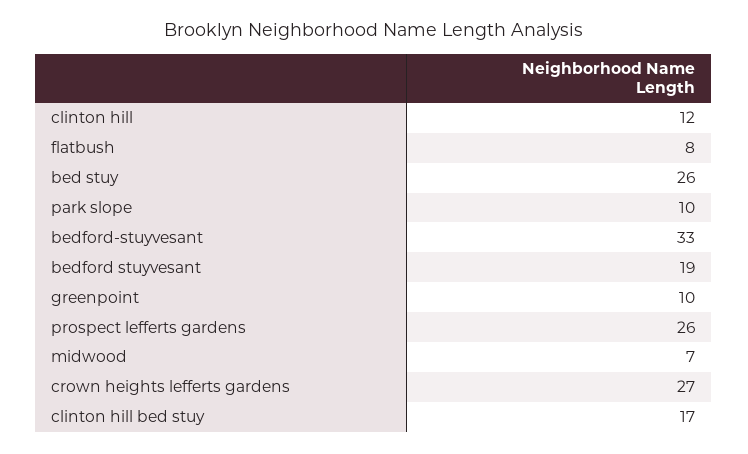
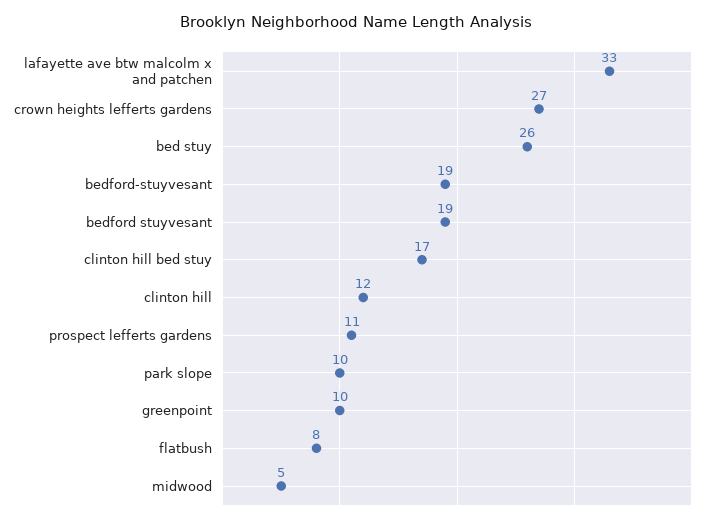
bedford-stuyvesant: 33 -> 19
prospect lefferts gardens: 26 -> 11
midwood: 7 -> 5
lafayette ave btw malcolm x and patchen: none -> 33

